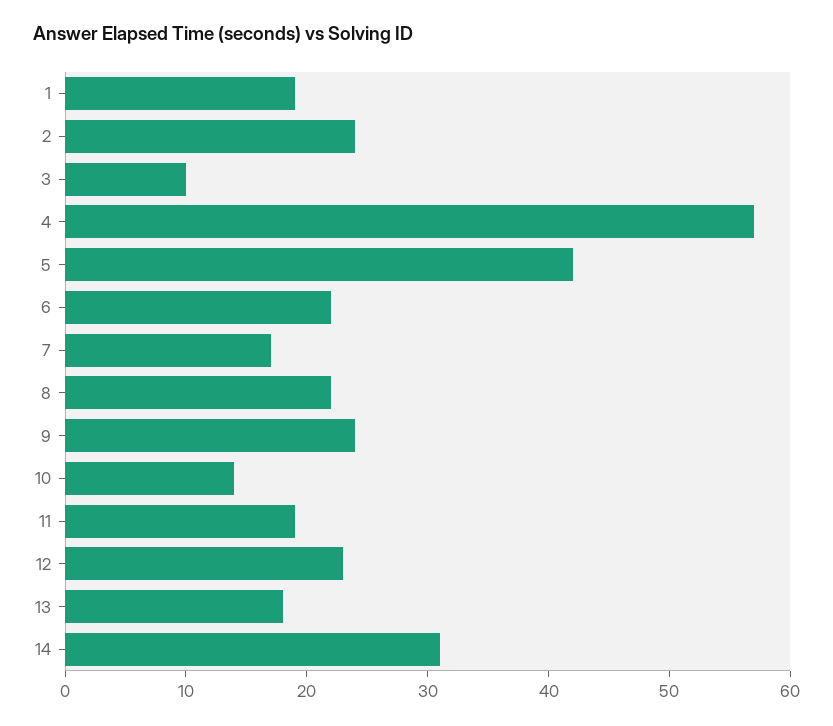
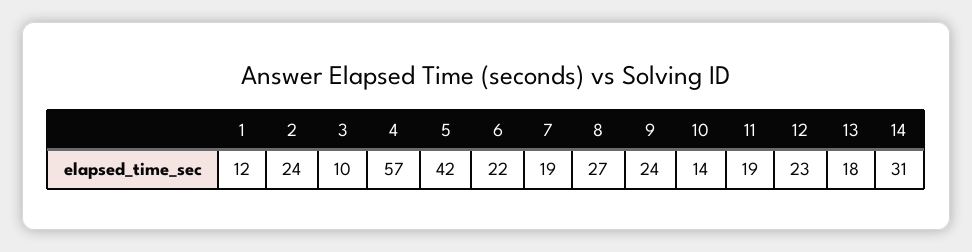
1: 19 -> 12
7: 17 -> 19
8: 22 -> 27

